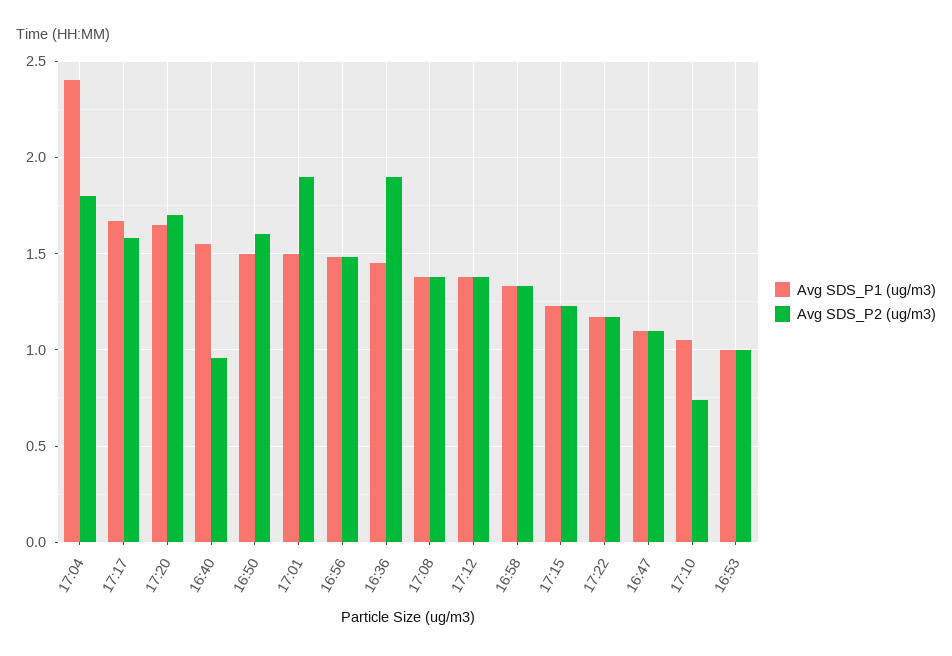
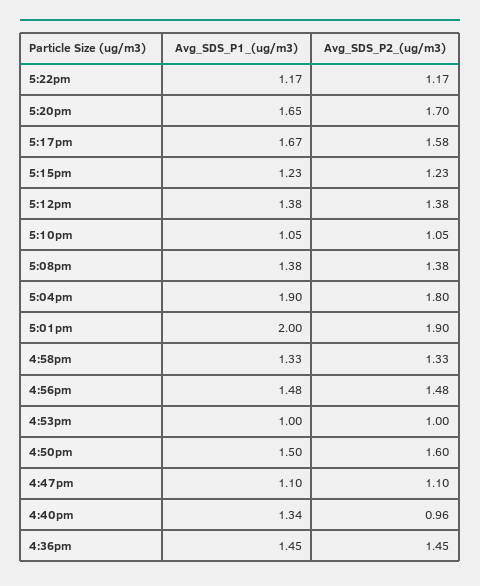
Avg SDS_P1 (ug/m3), 17:04: 2.4 -> 1.9
Avg SDS_P1 (ug/m3), 16:40: 1.55 -> 1.34
Avg SDS_P1 (ug/m3), 17:01: 1.5 -> 2
Avg SDS_P2 (ug/m3), 16:36: 1.9 -> 1.45
Avg SDS_P2 (ug/m3), 17:10: 0.75 -> 1.05

